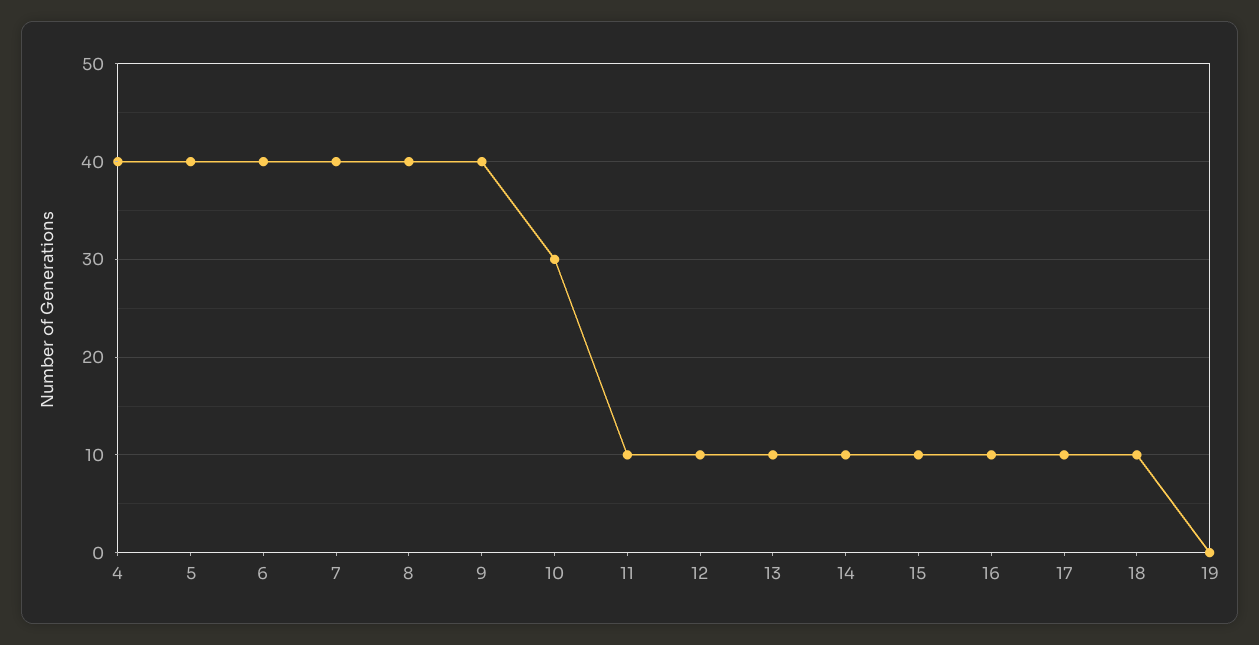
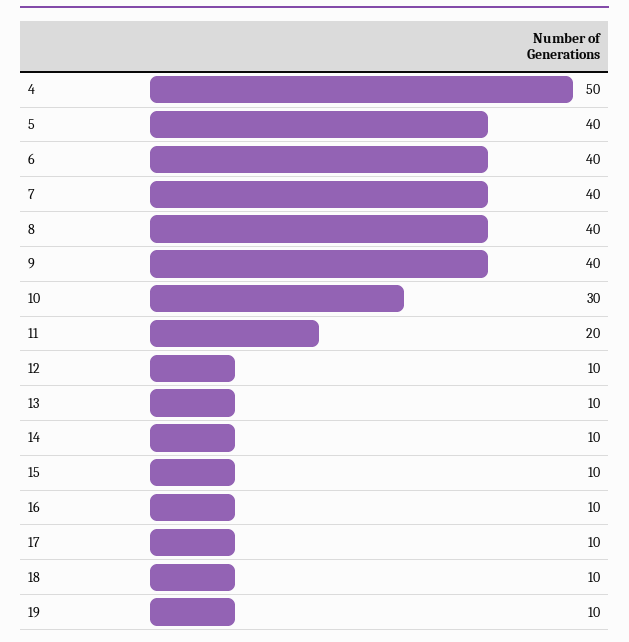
4: 40 -> 50
11: 10 -> 20
19: 0 -> 10

